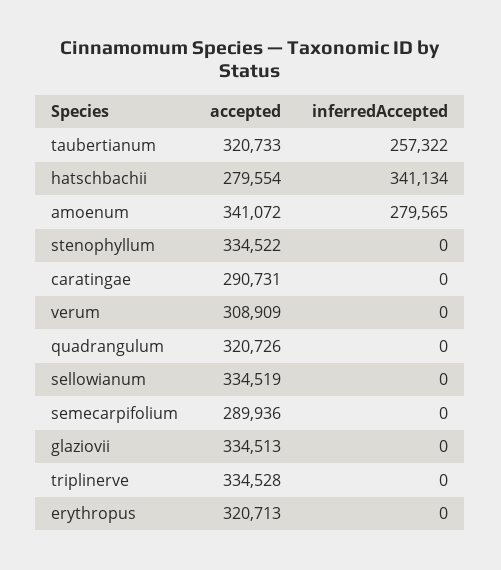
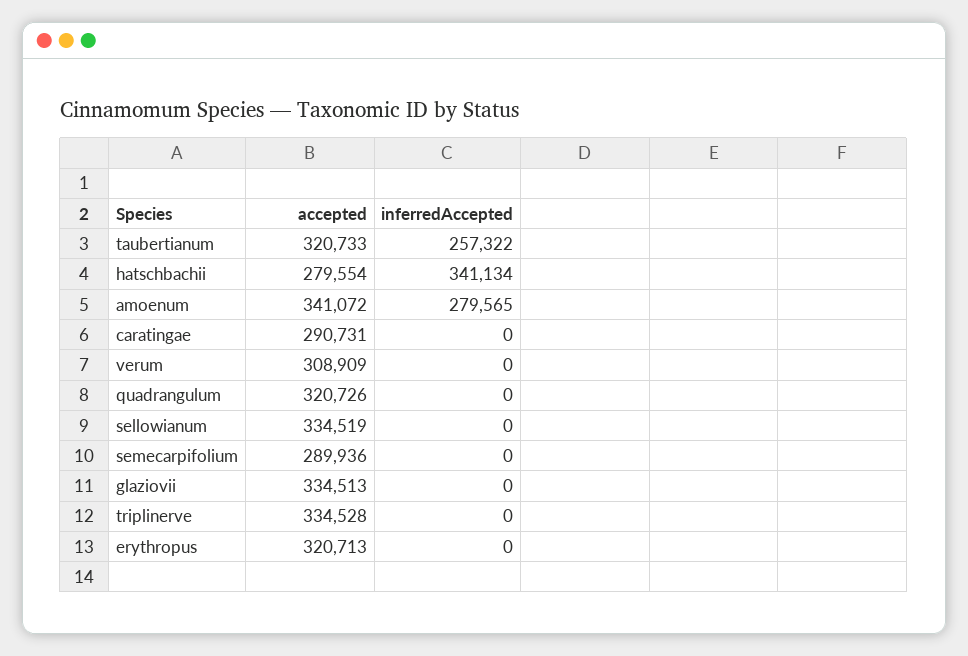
accepted, stenophyllum: 334522 -> none
inferredAccepted, stenophyllum: 0 -> none

